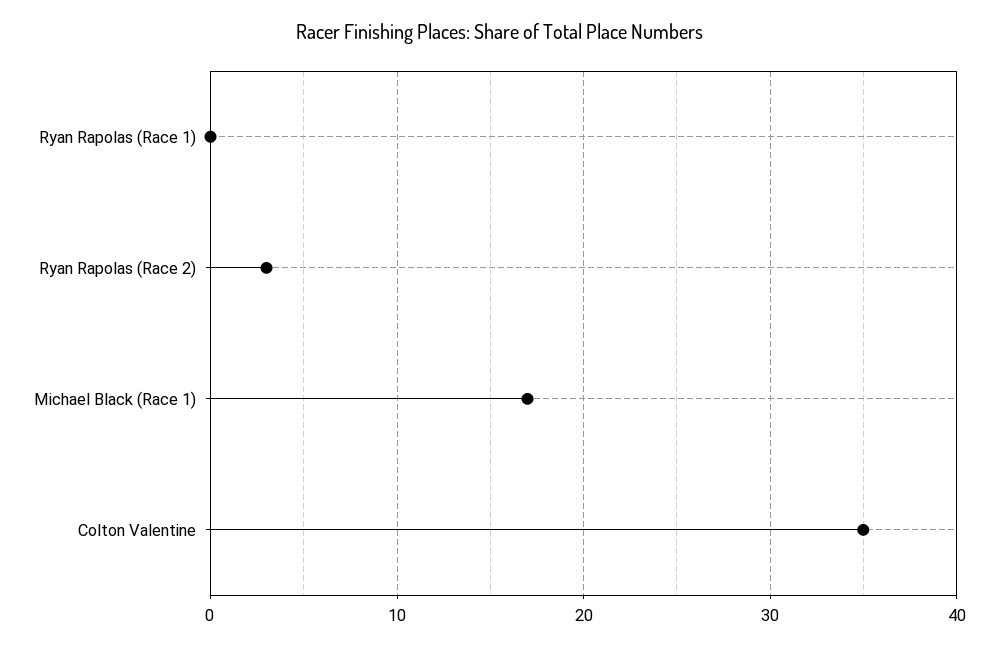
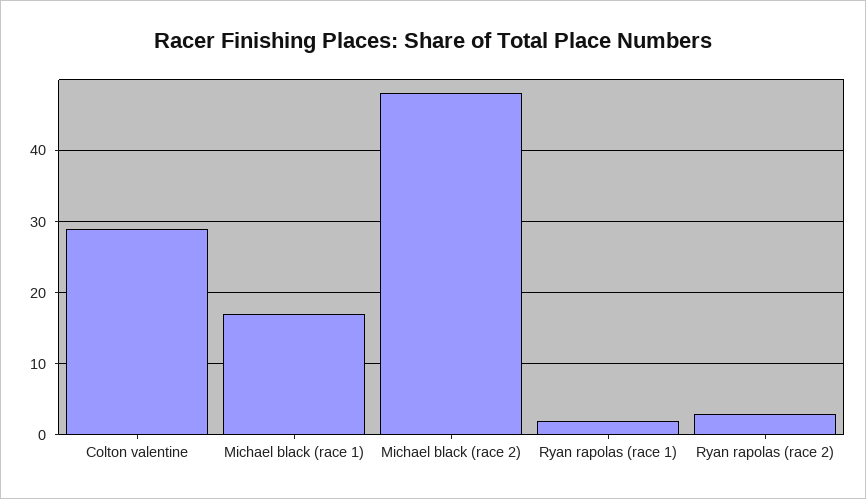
Ryan Rapolas (Race 1): 0 -> 2
Colton Valentine: 35 -> 29
Michael black (race 2): none -> 48

